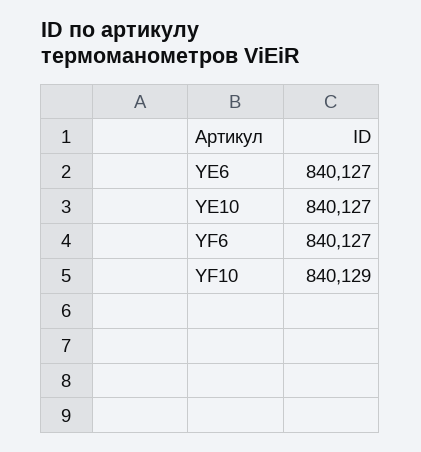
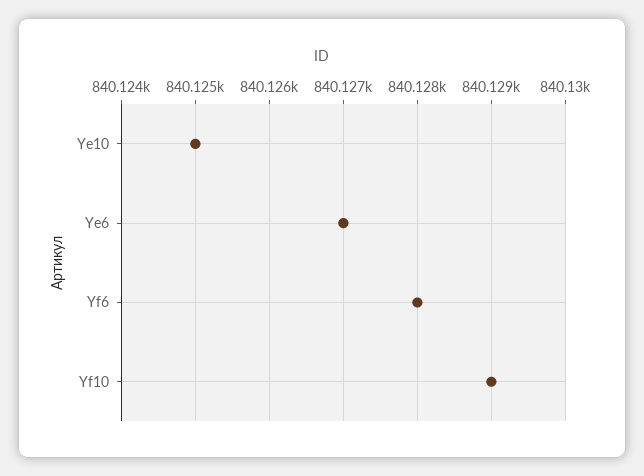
YE10: 840127 -> 840125
YF6: 840127 -> 840128

